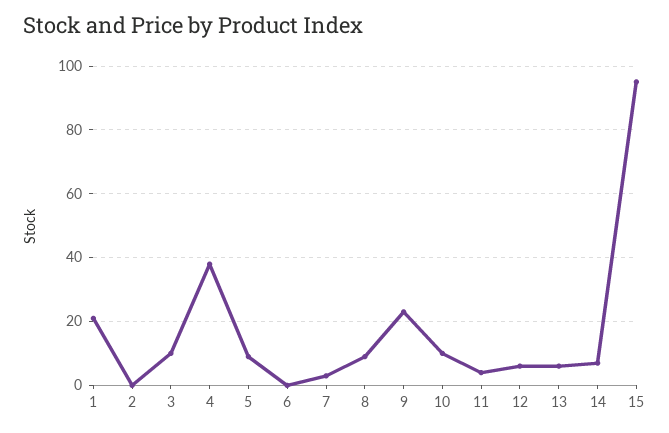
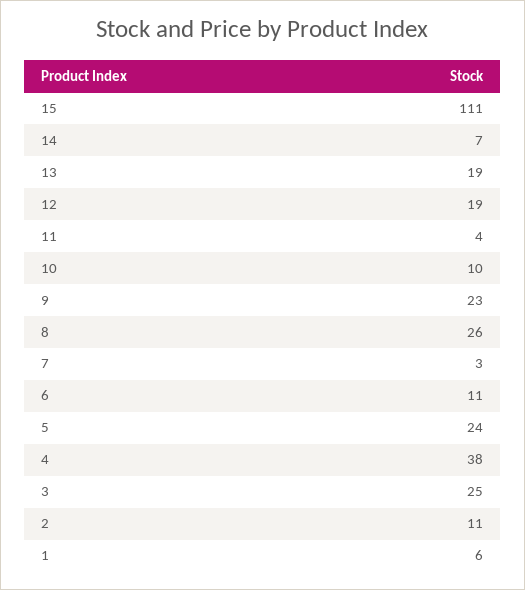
1: 20 -> 6
2: 0 -> 11
3: 10 -> 25
5: 10 -> 24
6: 0 -> 11
8: 10 -> 26
12: 5 -> 19
13: 5 -> 19
15: 95 -> 111

